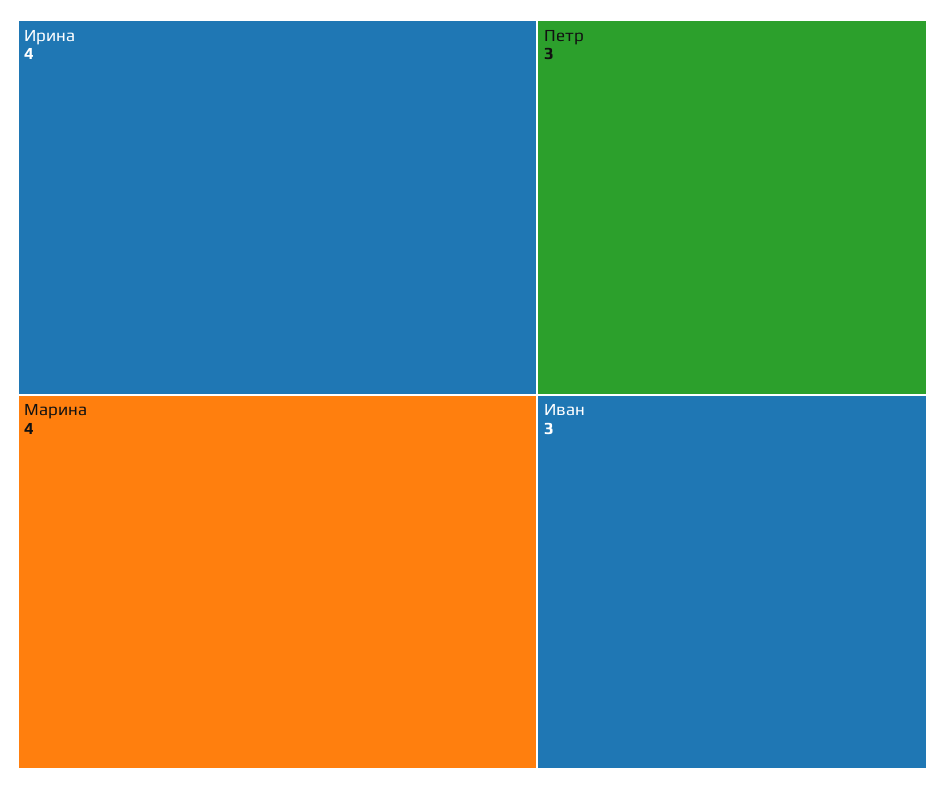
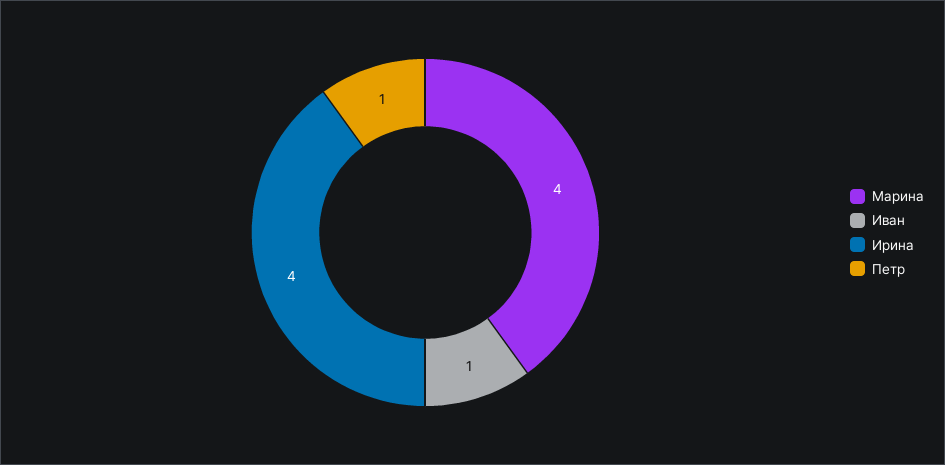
Петр: 3 -> 1
Иван: 3 -> 1

